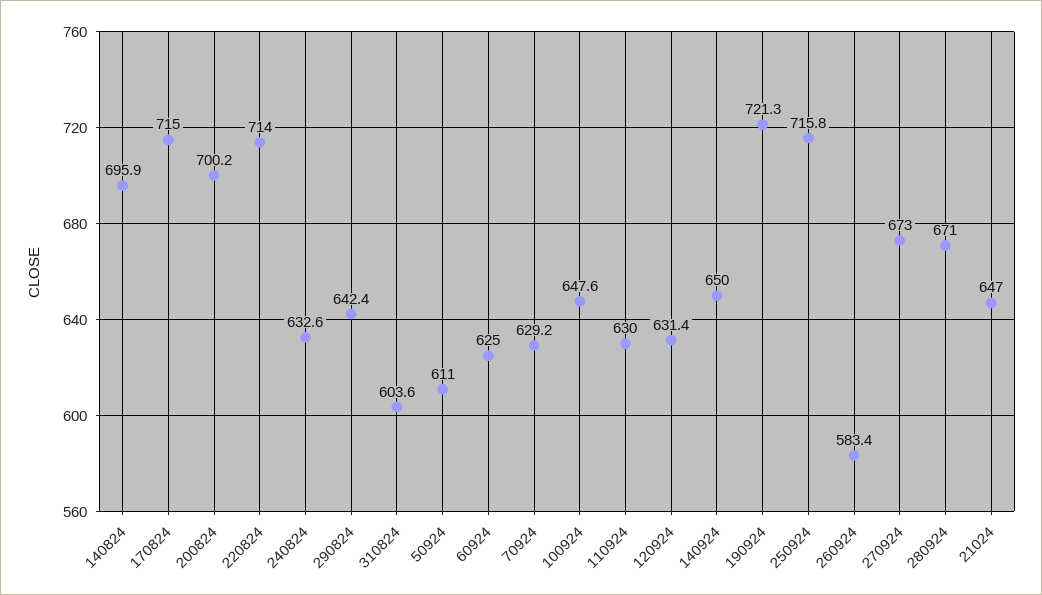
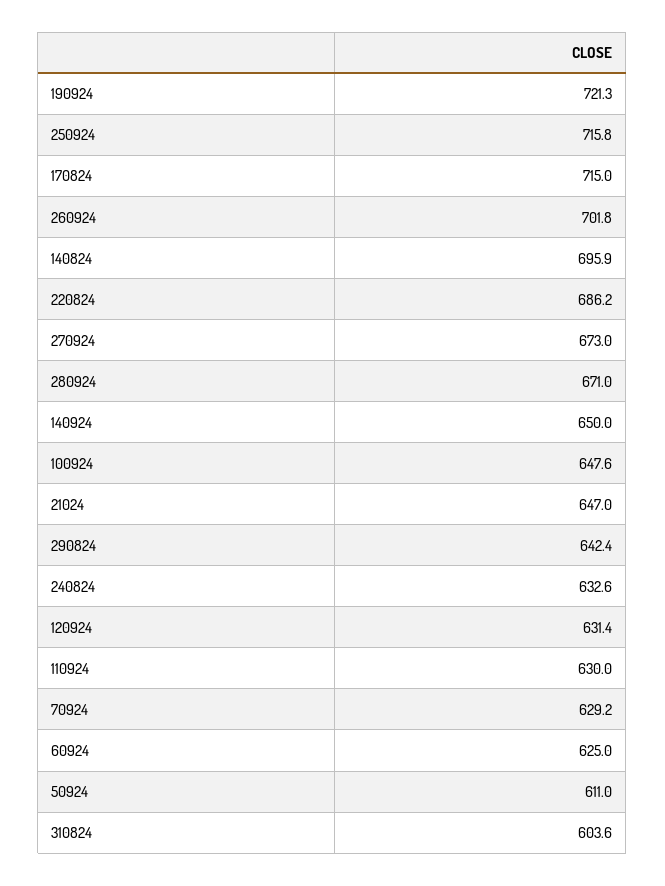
200824: 700.2 -> none
220824: 714 -> 686.2
260924: 583.4 -> 701.8

